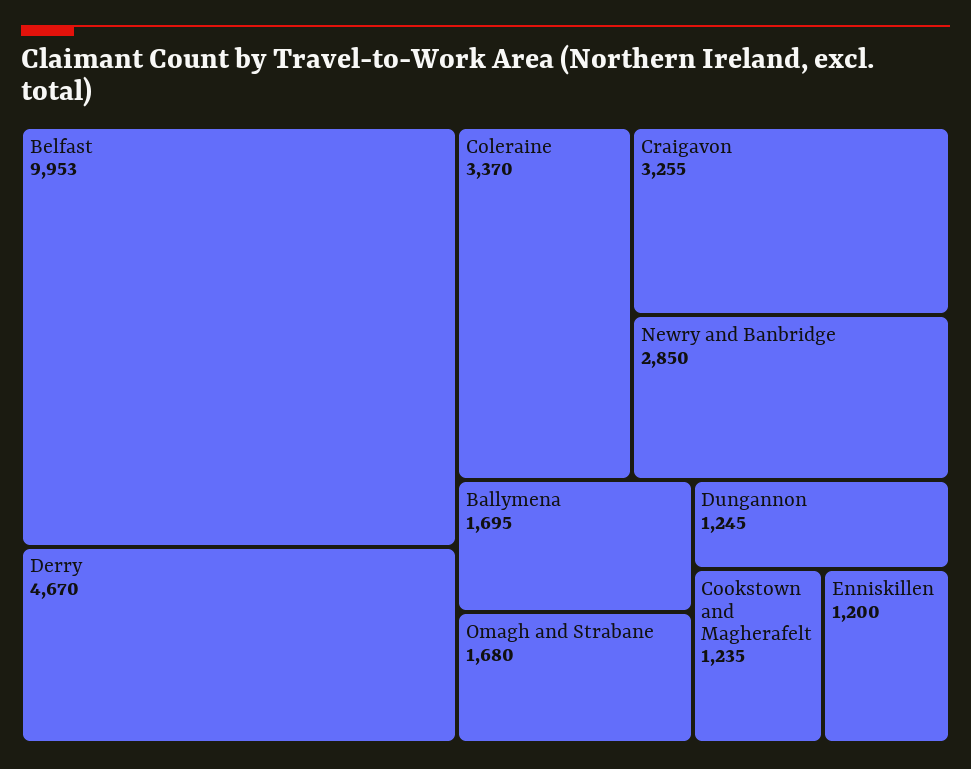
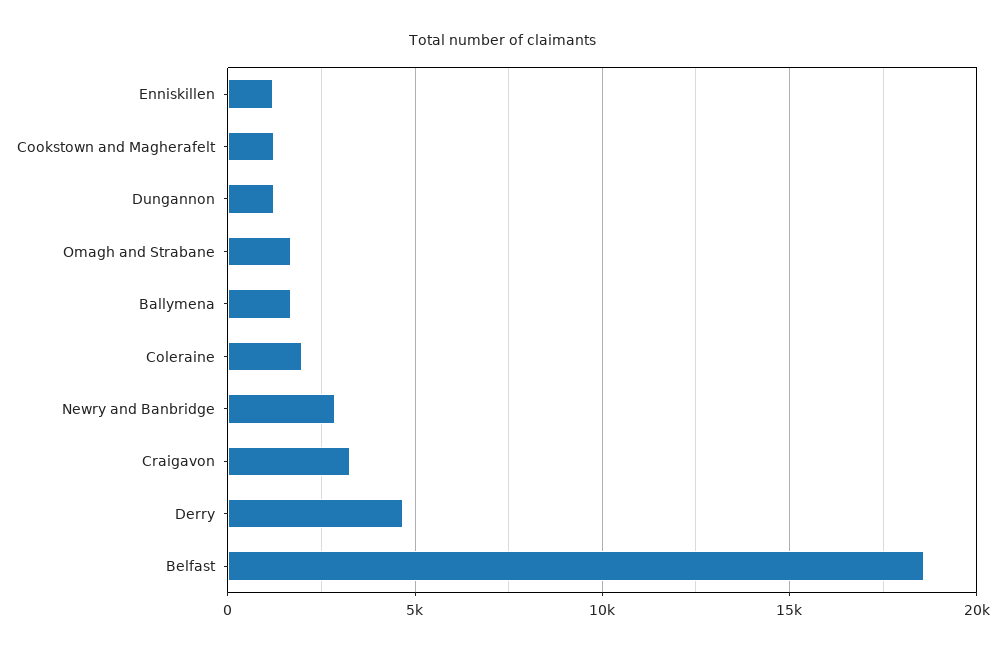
Belfast: 9953 -> 18500
Coleraine: 3370 -> 2000

